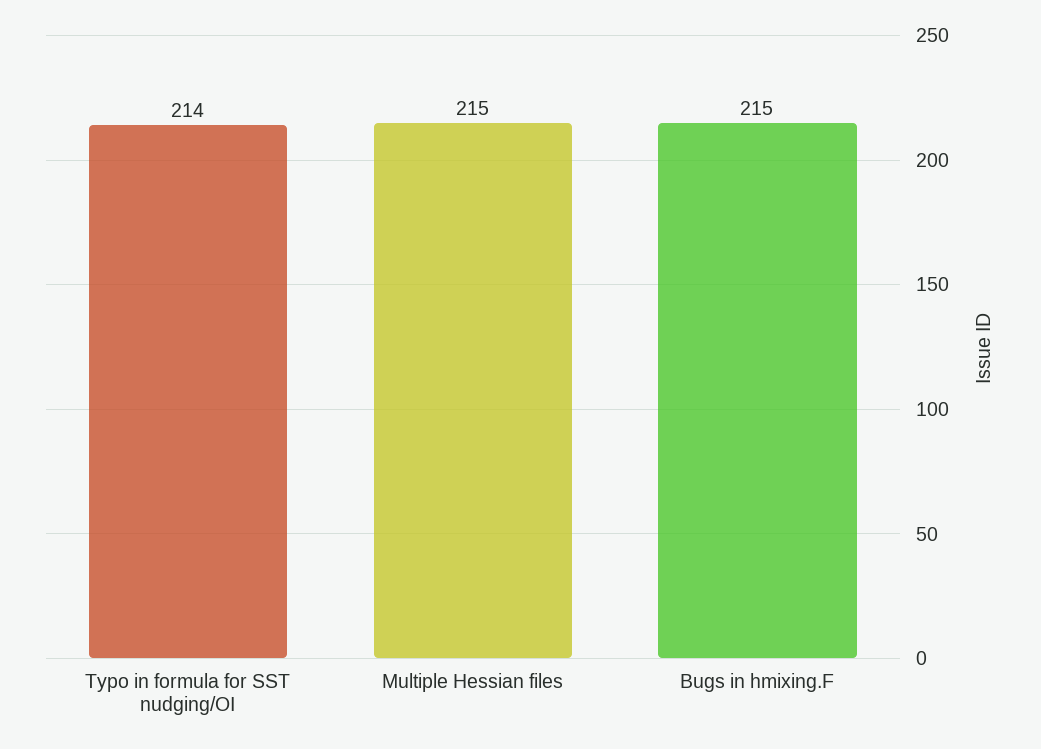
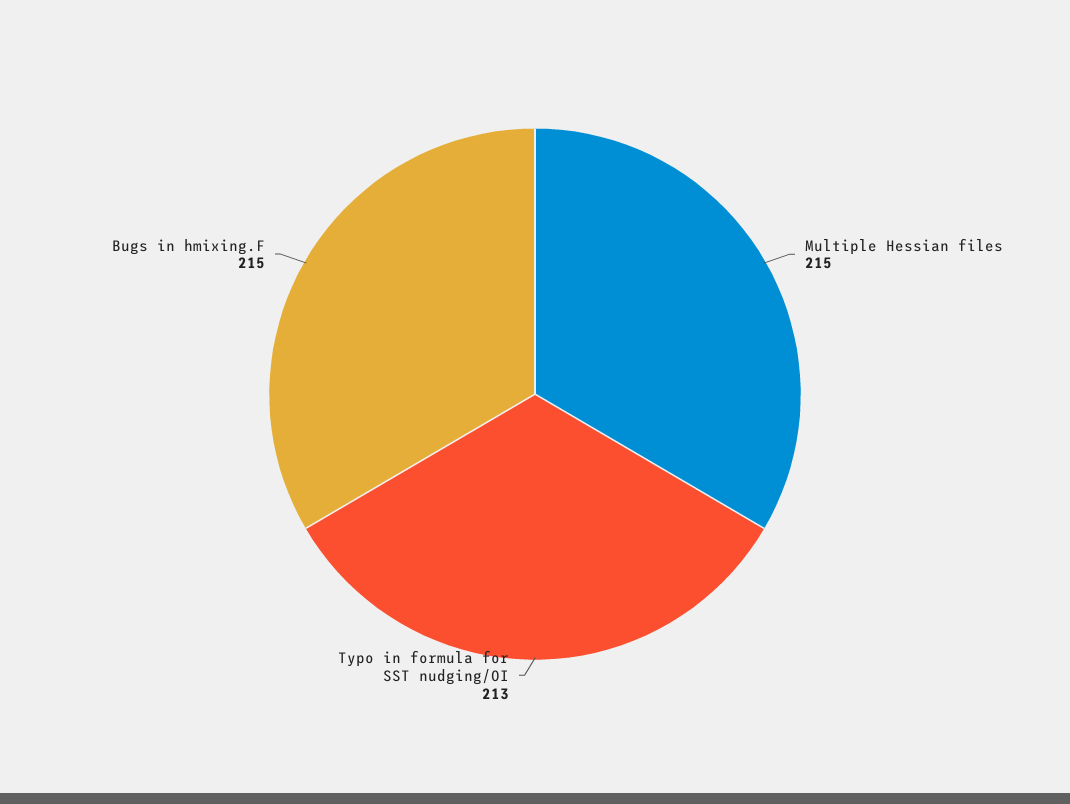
Typo in formula for SST nudging/OI: 214 -> 213

